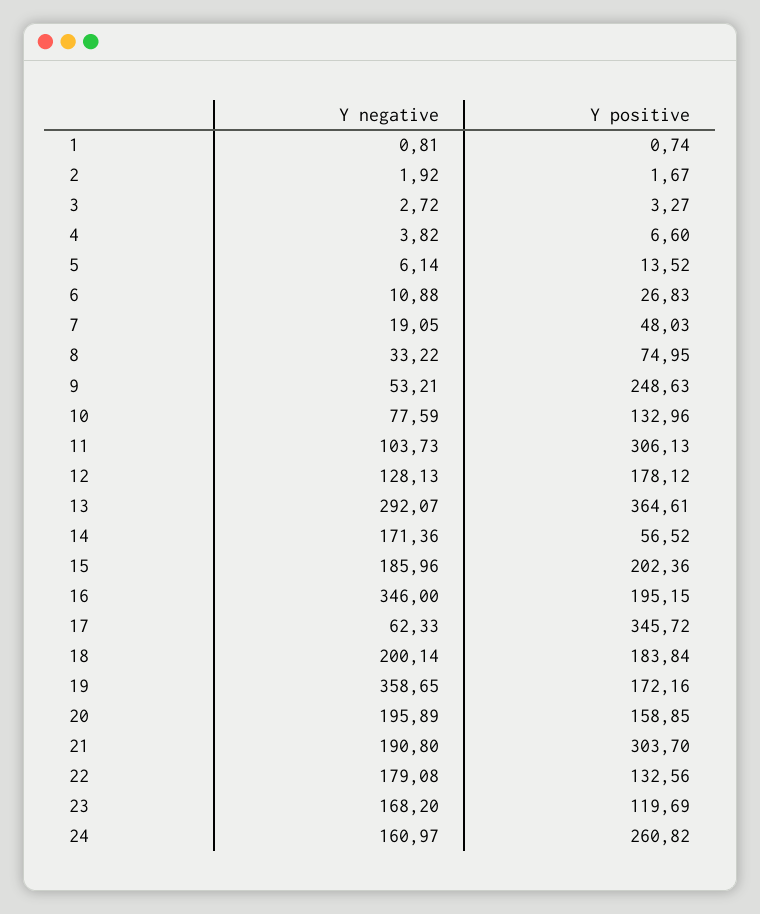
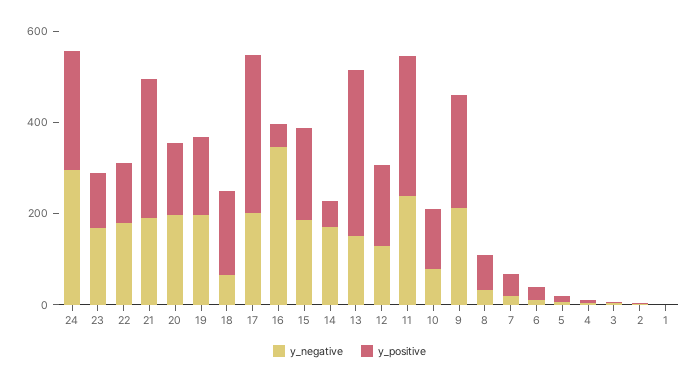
Y negative, 9: 53.21 -> 200
Y negative, 11: 103.73 -> 250
Y negative, 13: 292.07 -> 150
Y positive, 16: 195.15 -> 50
Y negative, 17: 62.33 -> 200
Y negative, 18: 200.14 -> 50
Y negative, 19: 358.65 -> 200
Y negative, 24: 160.97 -> 300

